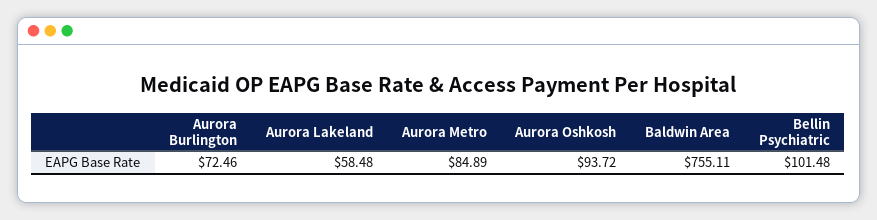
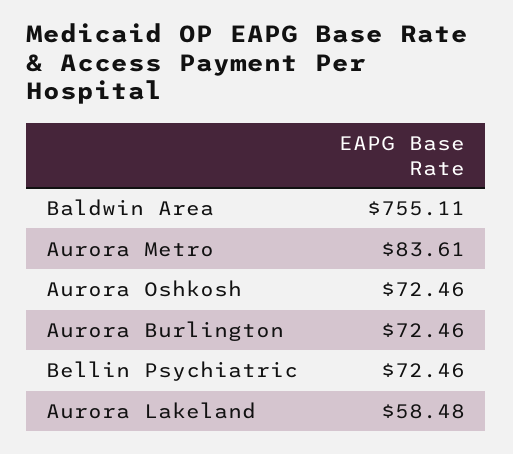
Aurora Metro: 84.89 -> 83.61
Aurora Oshkosh: 93.72 -> 72.46
Bellin Psychiatric: 101.48 -> 72.46

